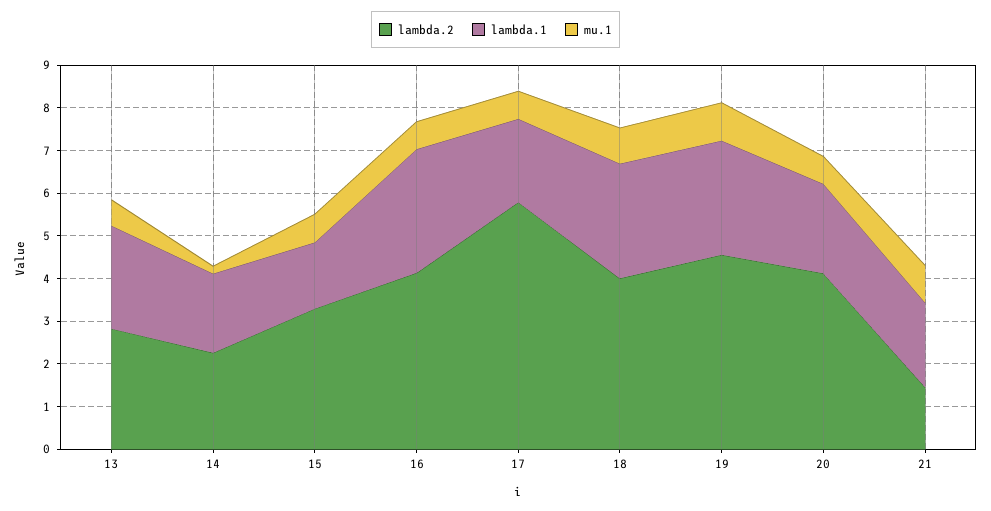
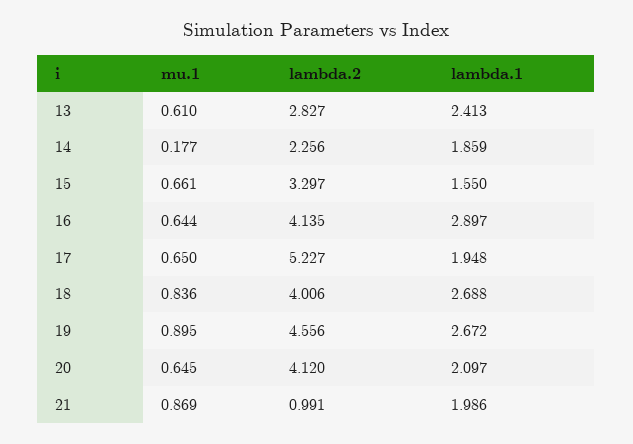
lambda.2, 17: 5.8 -> 5.227
lambda.2, 21: 1.4 -> 0.991

